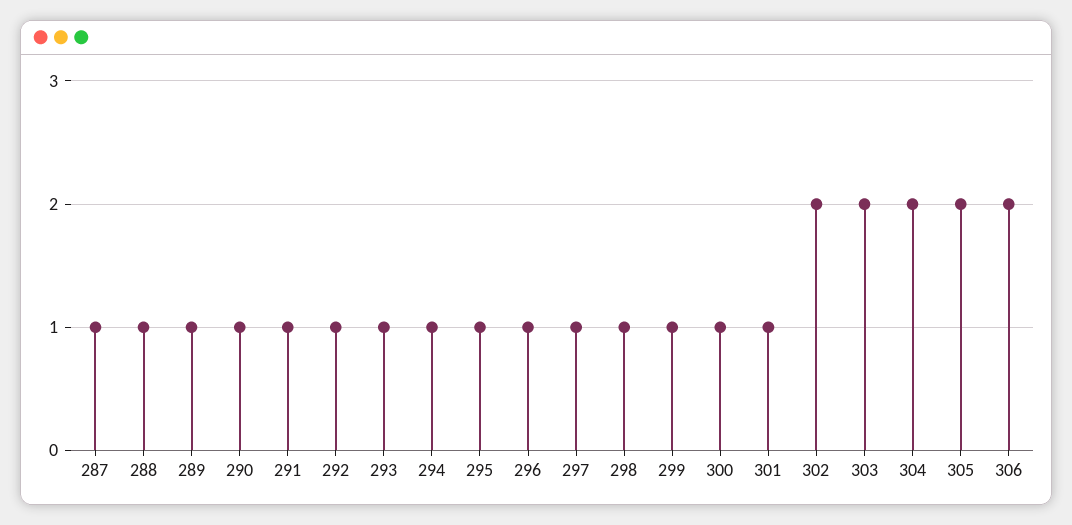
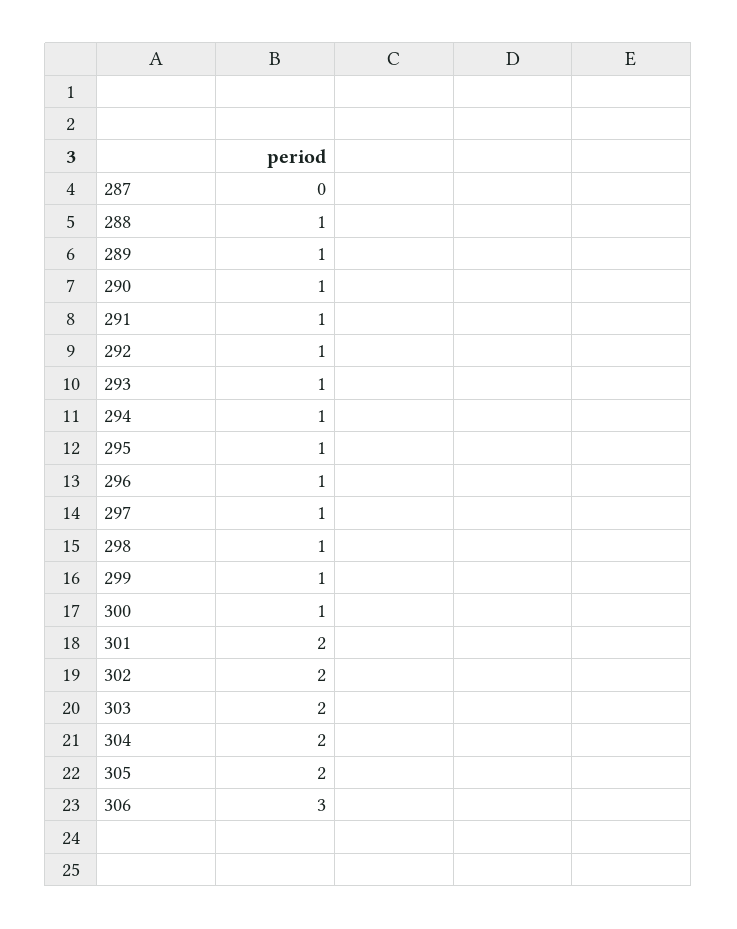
287: 1 -> 0
301: 1 -> 2
306: 2 -> 3

